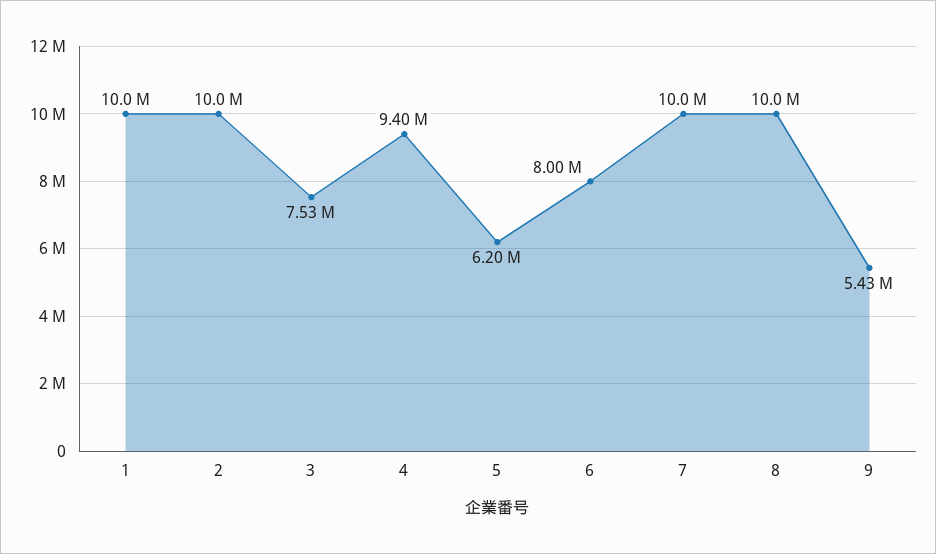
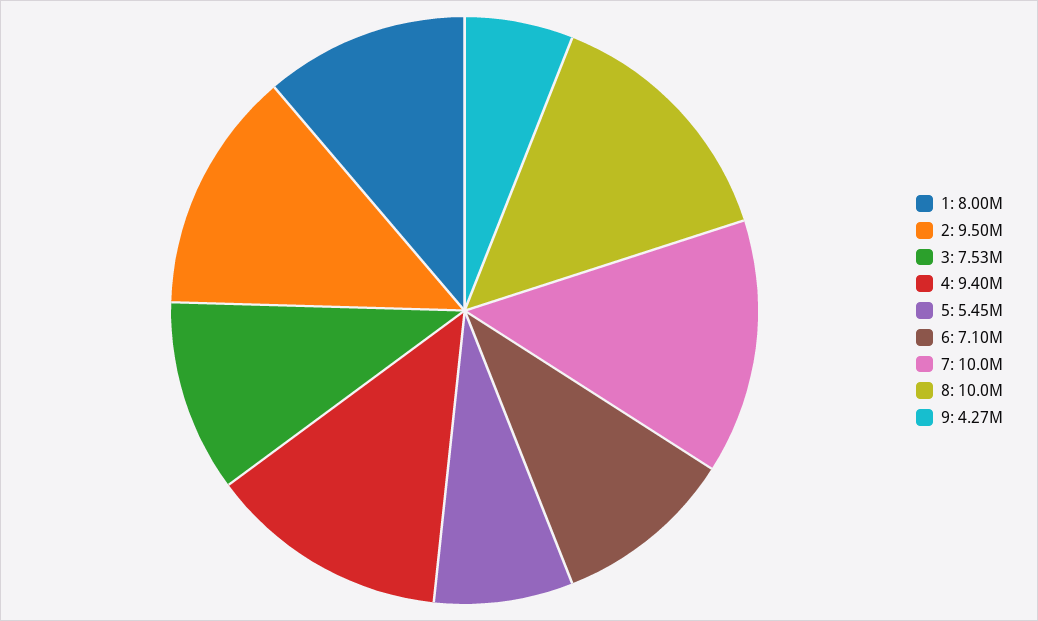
1: 10000000 -> 8000000
2: 10000000 -> 9500000
5: 6200000 -> 5450000
6: 8000000 -> 7100000
9: 5430000 -> 4270000

